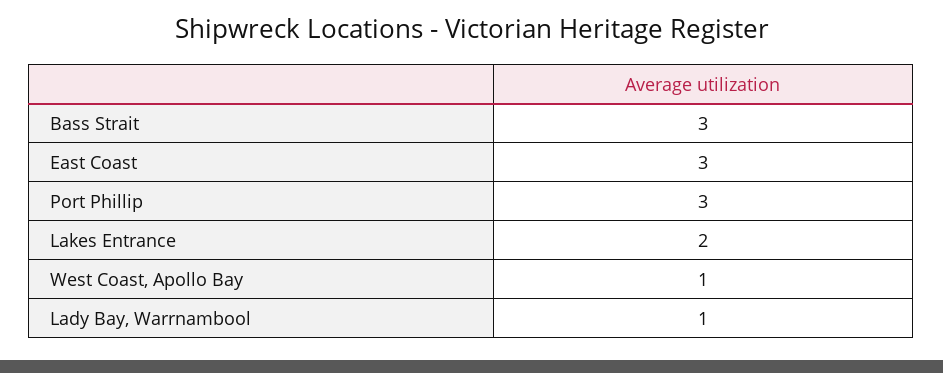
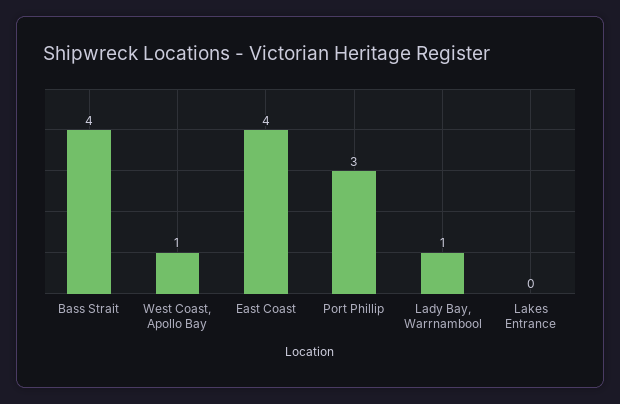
Bass Strait: 3 -> 4
East Coast: 3 -> 4
Lakes Entrance: 2 -> 0

